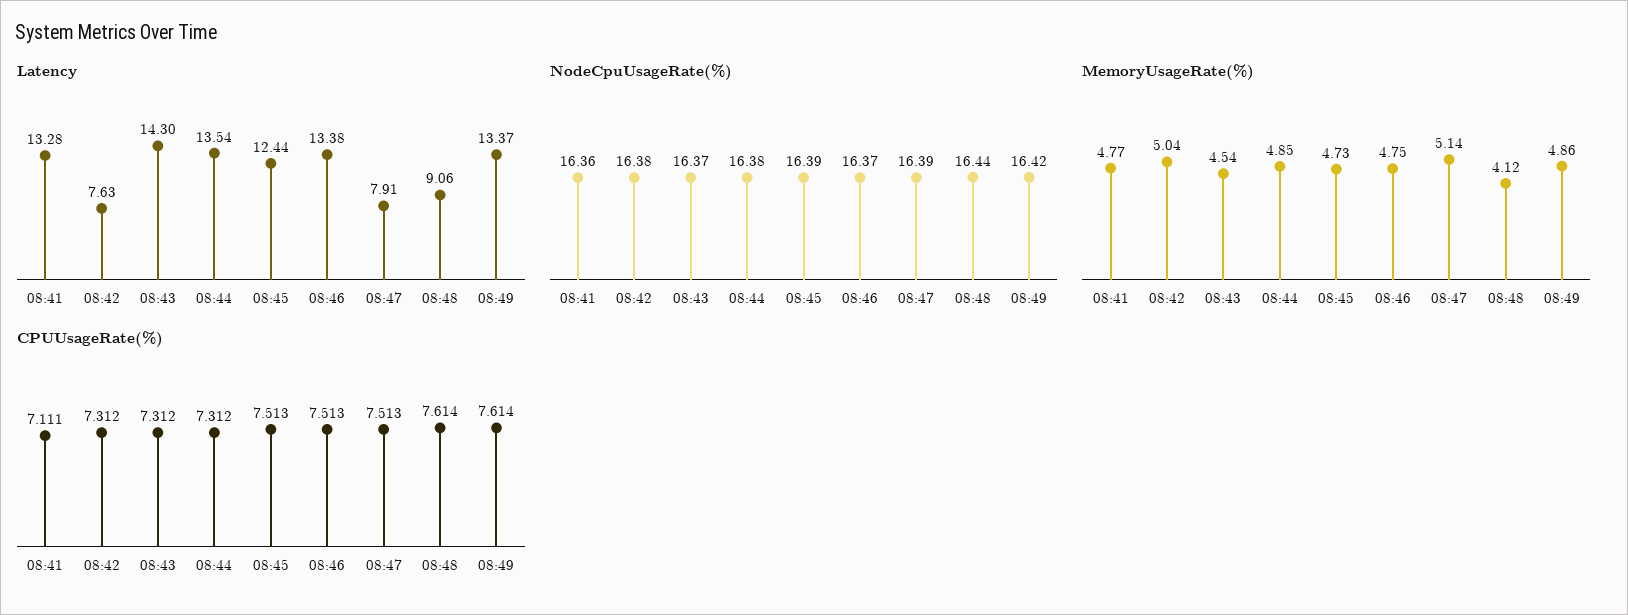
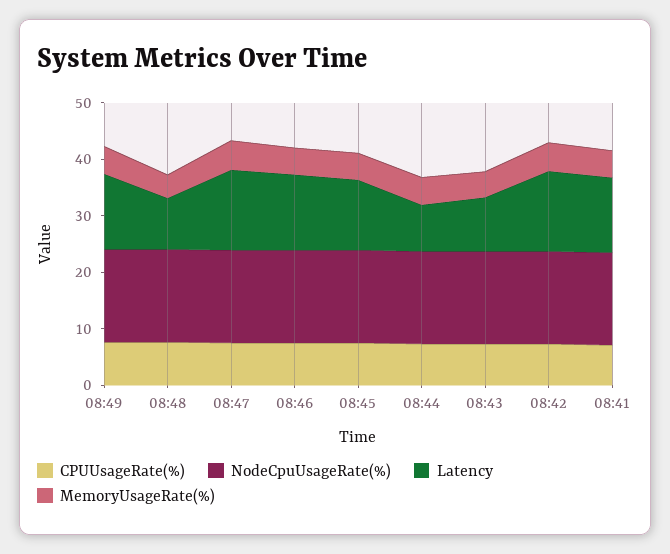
Latency, 08:42: 7.63 -> 14
Latency, 08:43: 14.3 -> 10
Latency, 08:44: 13.54 -> 8
Latency, 08:47: 7.91 -> 14

